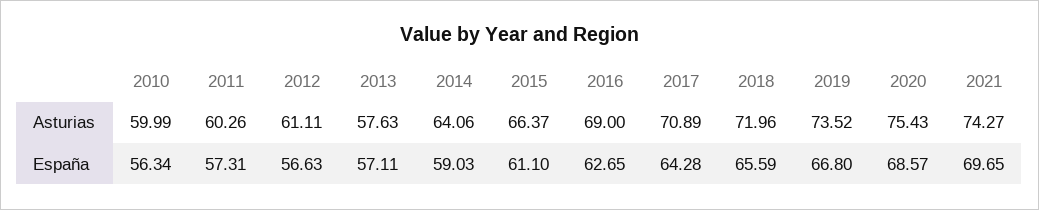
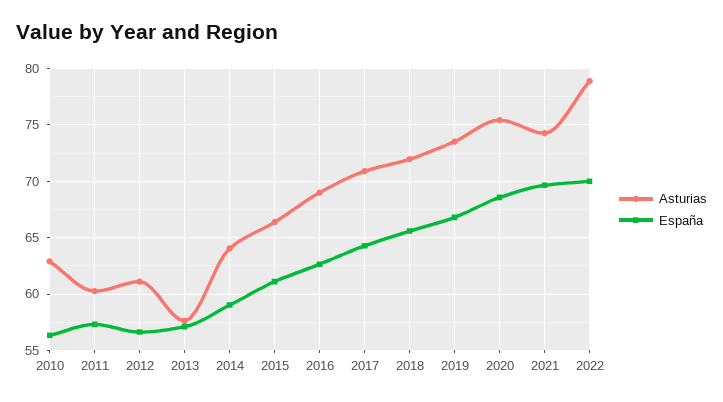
Asturias, 2010: 59.99 -> 63
Asturias, 2022: none -> 79
España, 2022: none -> 70

